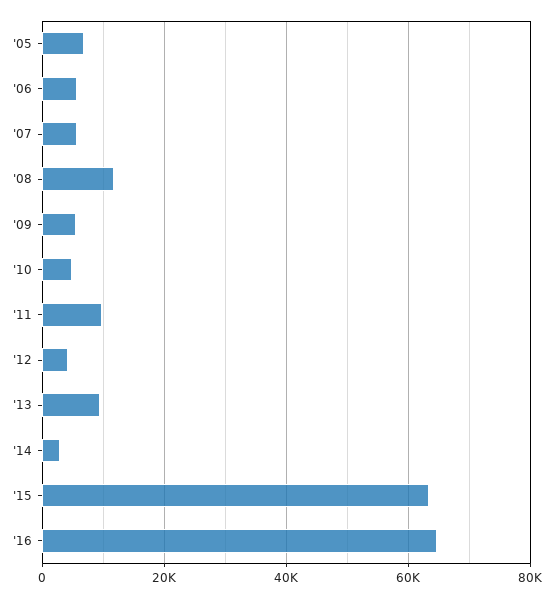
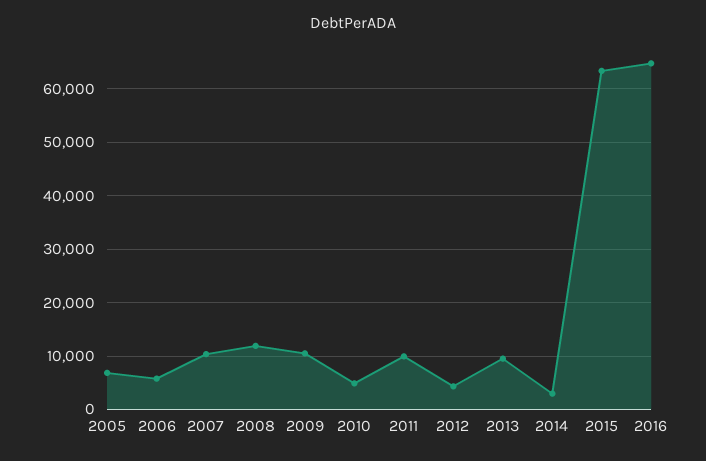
'07: 6000 -> 10000
'09: 6000 -> 10000

